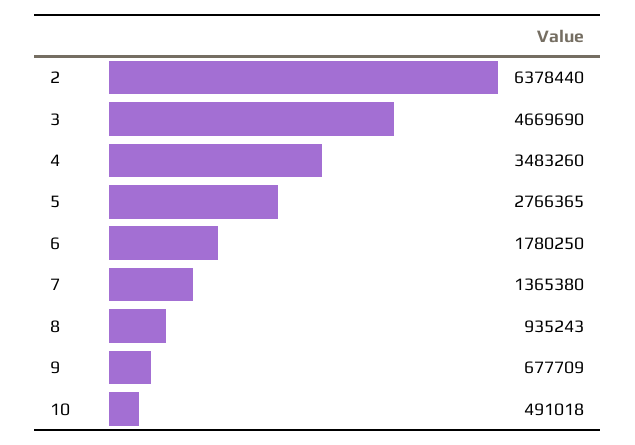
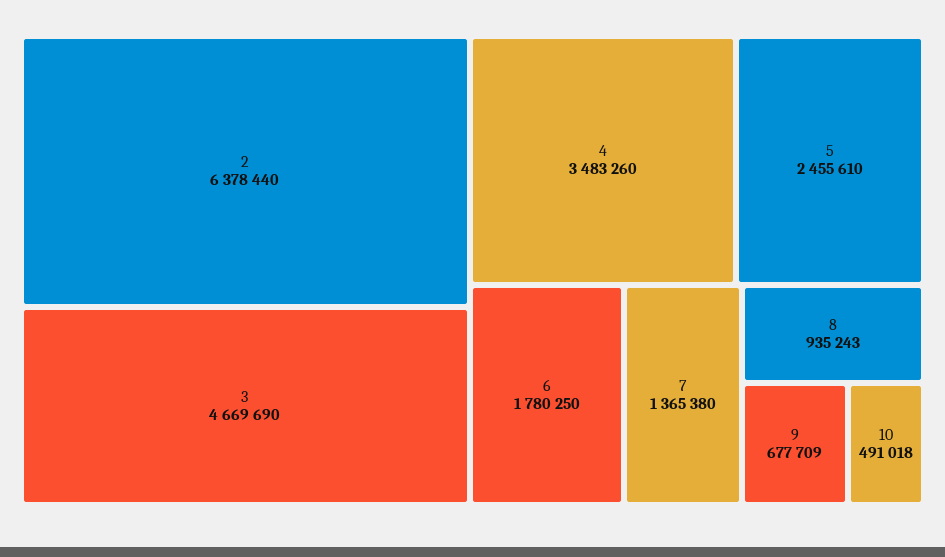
5: 2766365 -> 2455610

